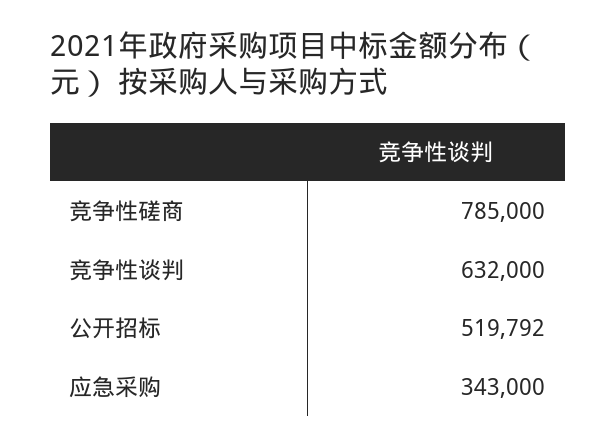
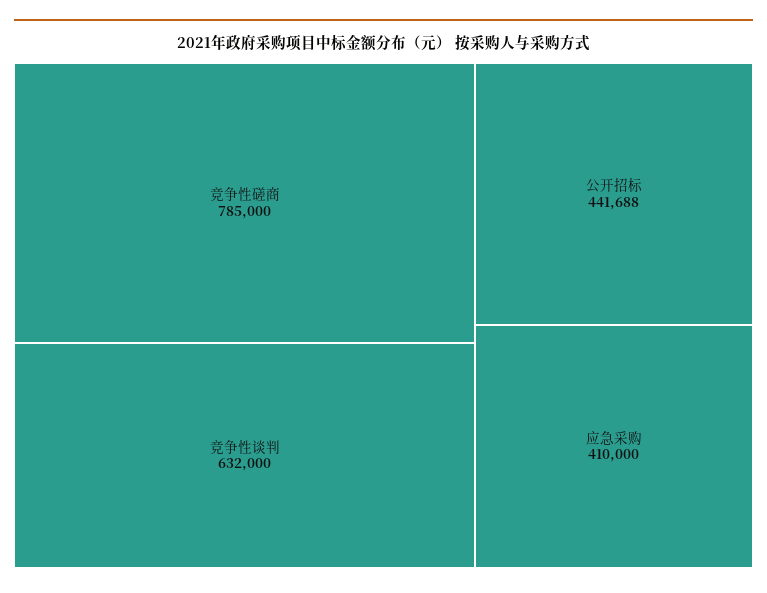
公开招标: 519792 -> 441688
应急采购: 343000 -> 410000

